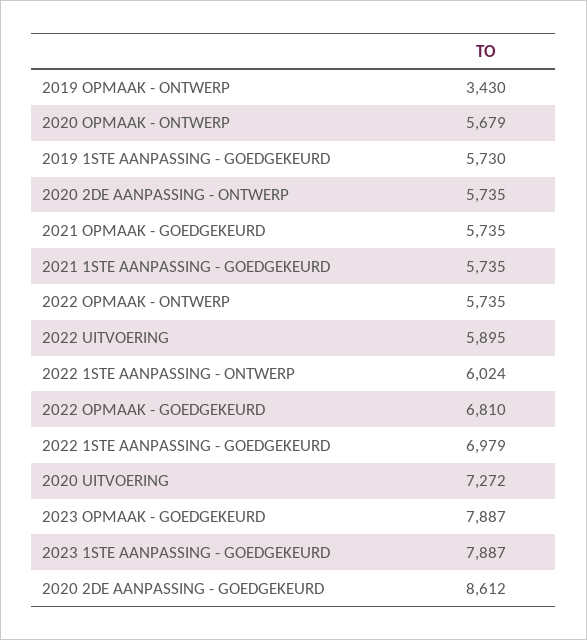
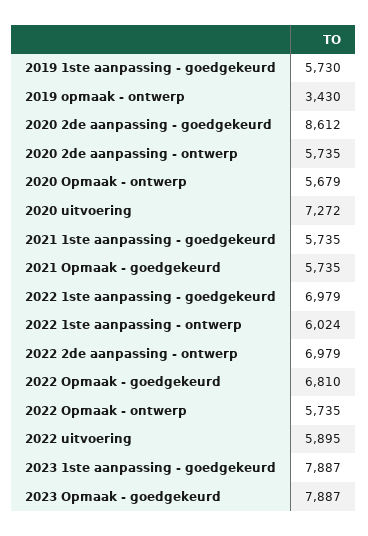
2022 2de aanpassing - ontwerp: none -> 6979

